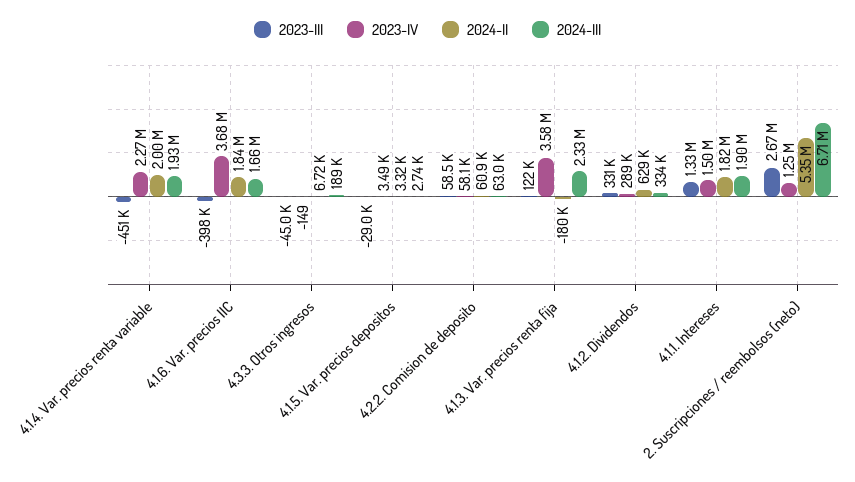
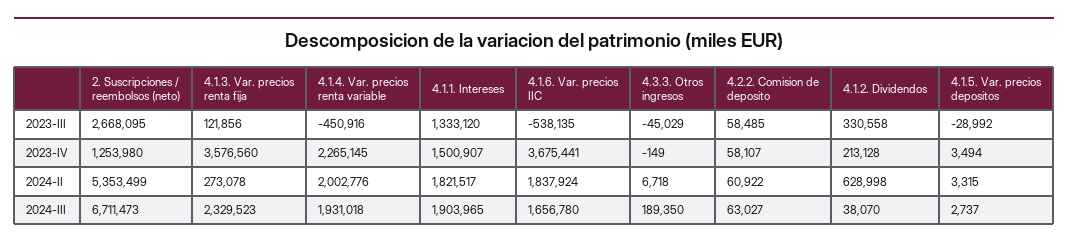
2023-III, 4.1.6. Var. precios IIC: -398000 -> -538135
2024-II, 4.1.3. Var. precios renta fija: -180000 -> 273078
2023-IV, 4.1.2. Dividendos: 289000 -> 213128
2024-III, 4.1.2. Dividendos: 334000 -> 38070

